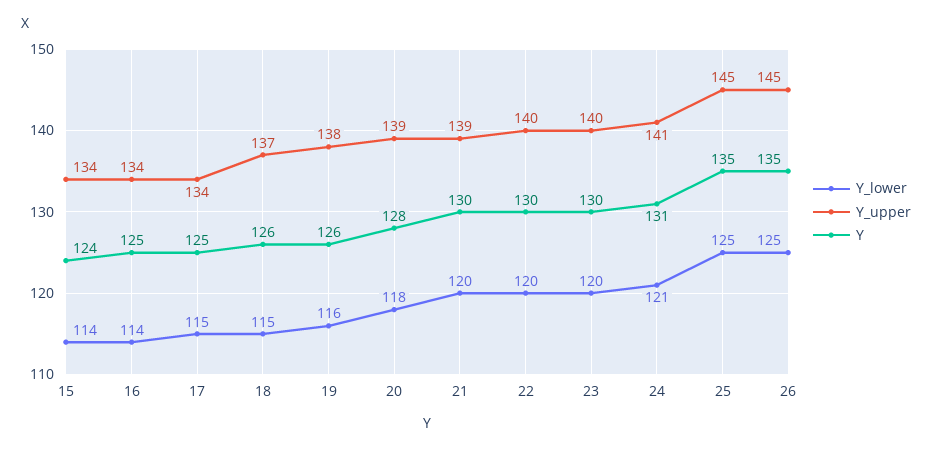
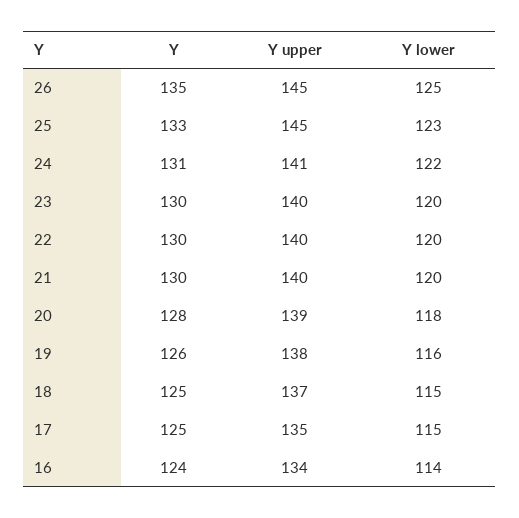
Y_lower, 15: 114 -> none
Y_upper, 15: 134 -> none
Y, 15: 124 -> none
Y, 16: 125 -> 124
Y_upper, 17: 134 -> 135
Y, 18: 126 -> 125
Y_upper, 21: 139 -> 140
Y_lower, 24: 121 -> 122
Y_lower, 25: 125 -> 123
Y, 25: 135 -> 133

